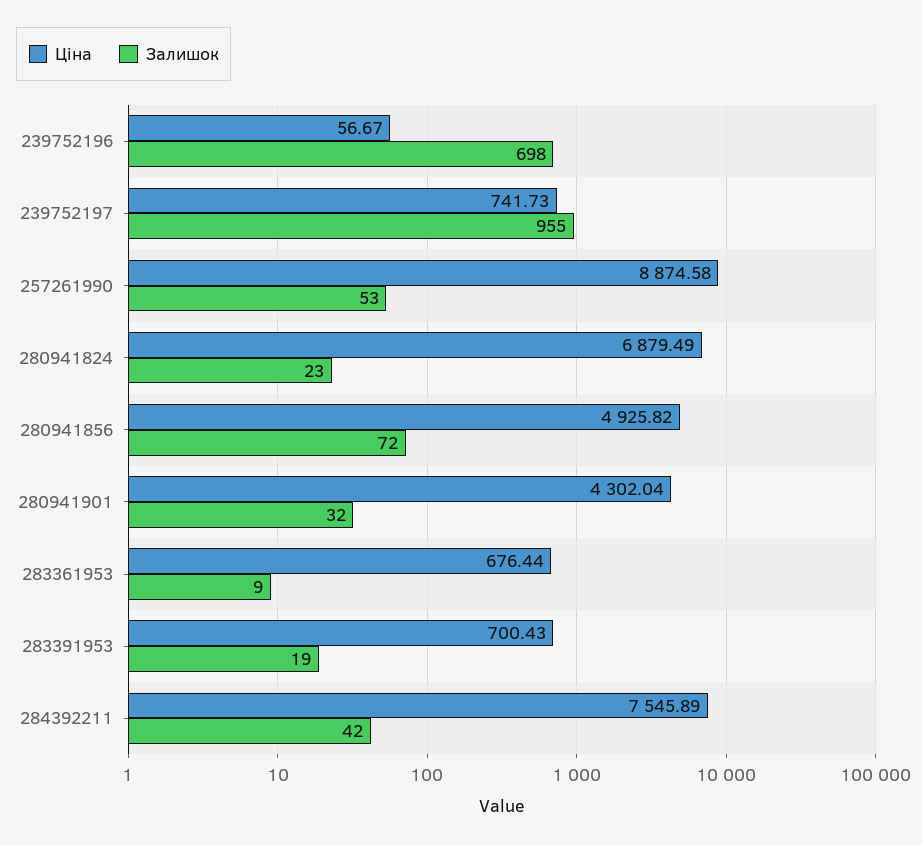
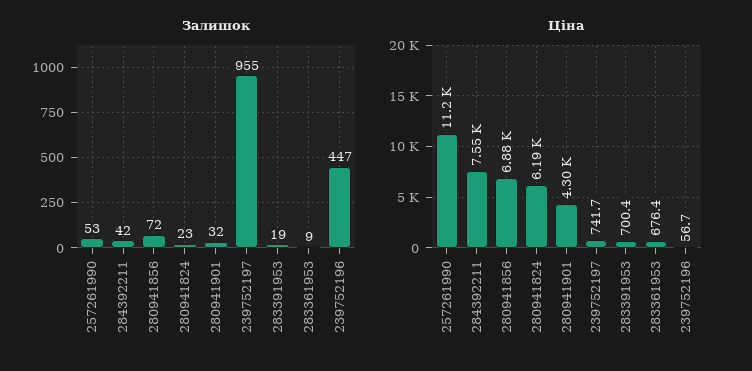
Залишок, 239752196: 698 -> 447
Ціна, 257261990: 8874.58 -> 11200
Ціна, 280941824: 6879.49 -> 6190
Ціна, 280941856: 4925.82 -> 6880

